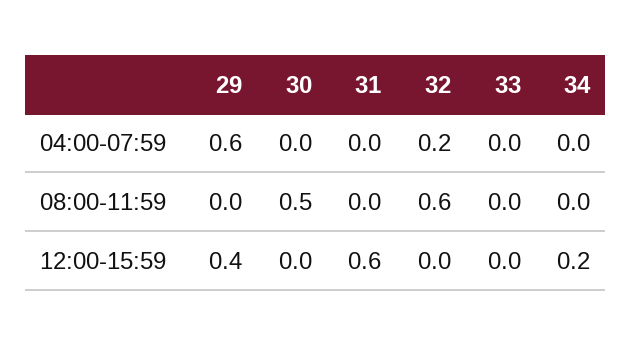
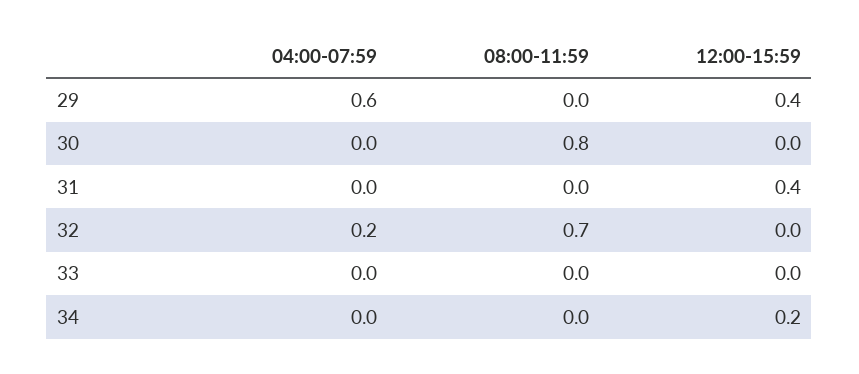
30, 08:00-11:59: 0.5 -> 0.8
32, 08:00-11:59: 0.6 -> 0.7
31, 12:00-15:59: 0.6 -> 0.4

